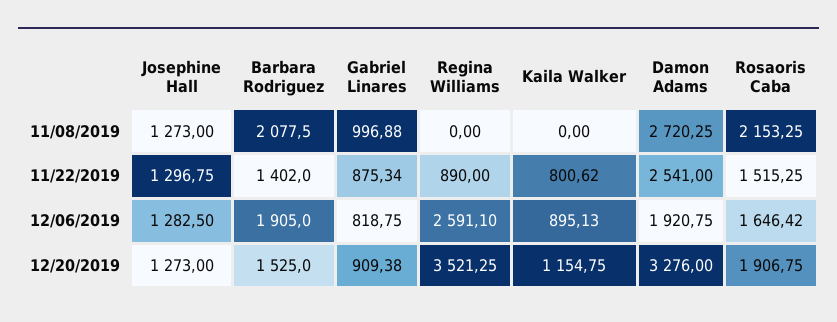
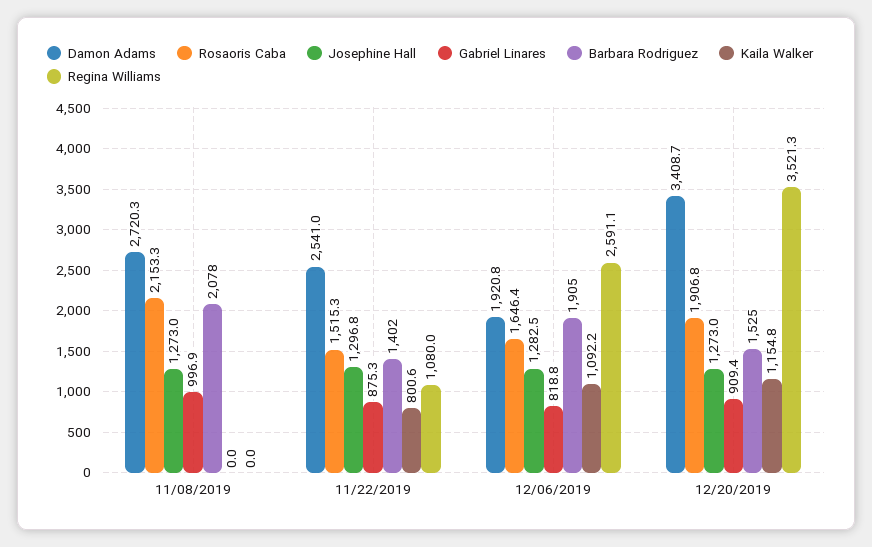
Regina Williams, 11/22/2019: 890 -> 1080
Kaila Walker, 12/06/2019: 895.13 -> 1092.2
Damon Adams, 12/20/2019: 3276 -> 3408.7

